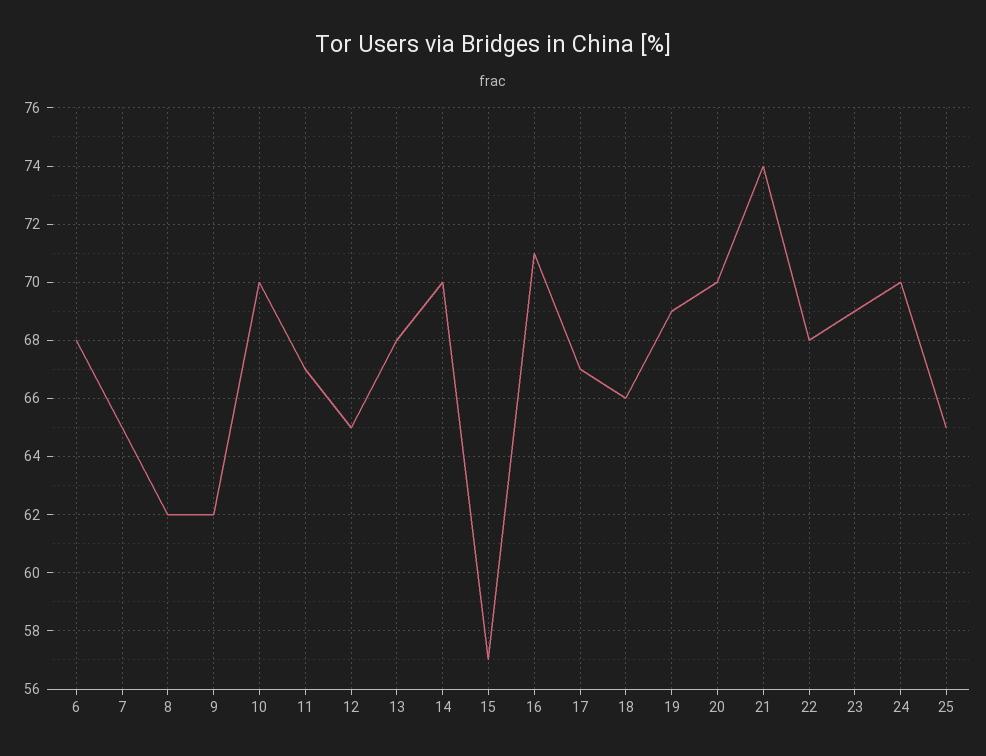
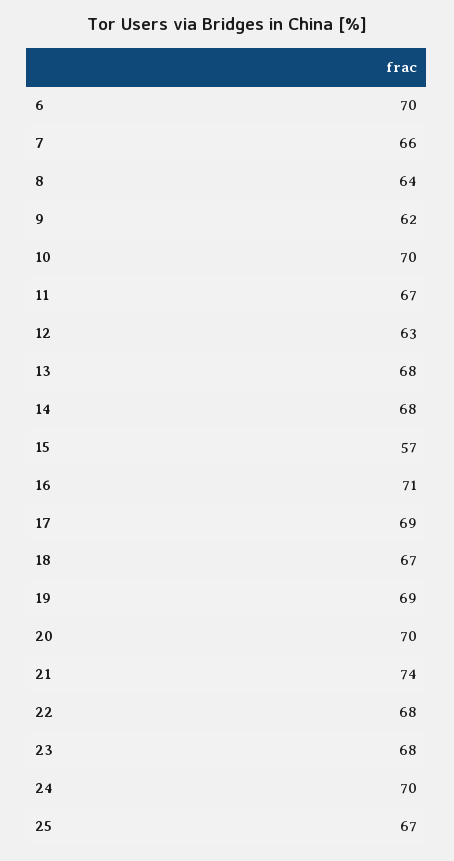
6: 68 -> 70
7: 65 -> 66
8: 62 -> 64
12: 65 -> 63
14: 70 -> 68
17: 67 -> 69
18: 66 -> 67
23: 69 -> 68
25: 65 -> 67

